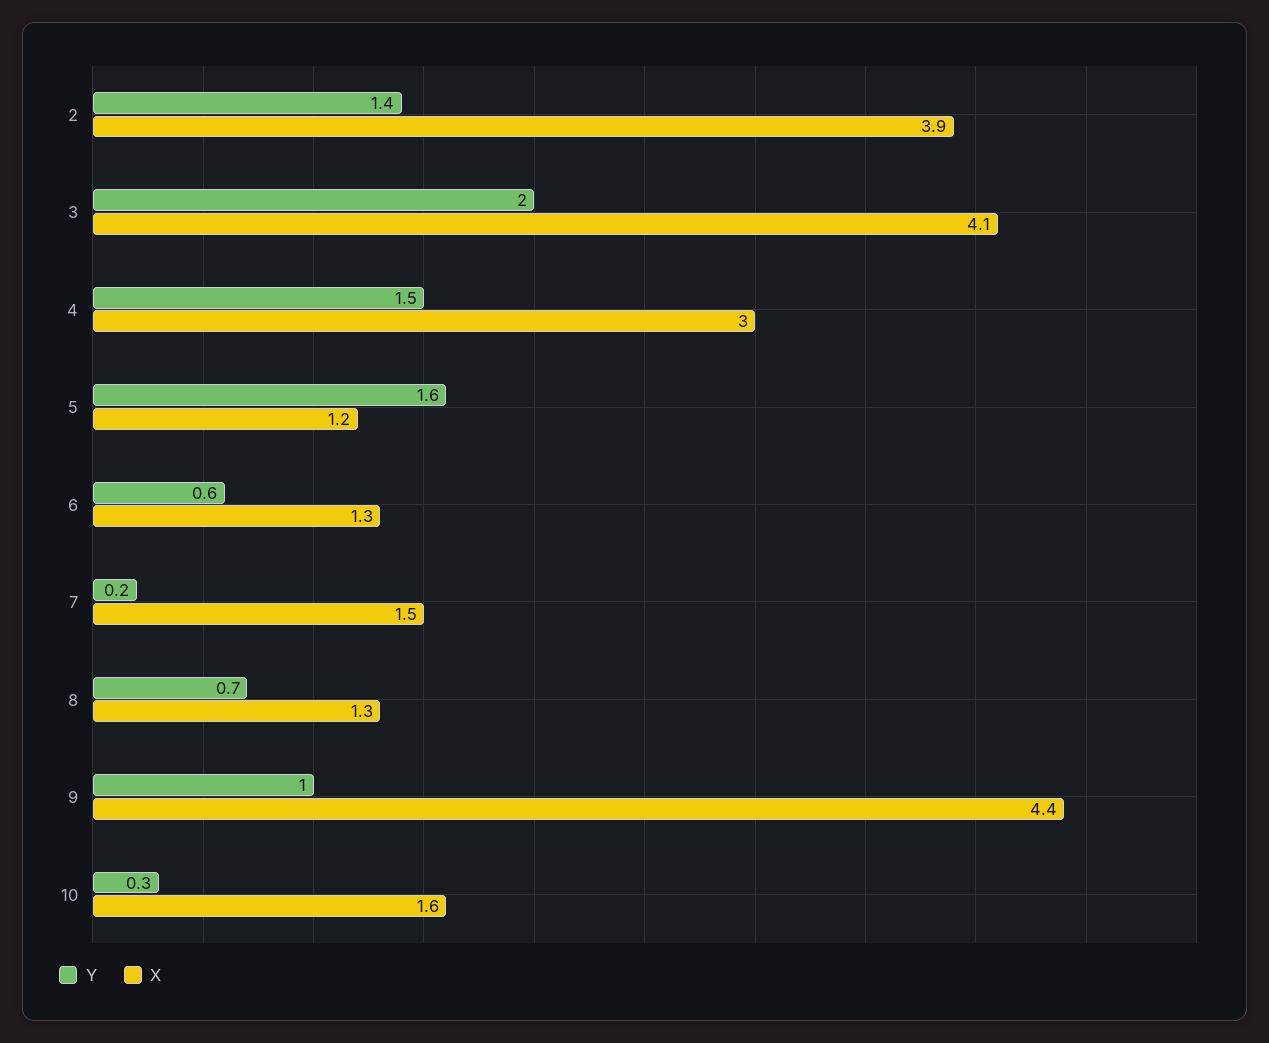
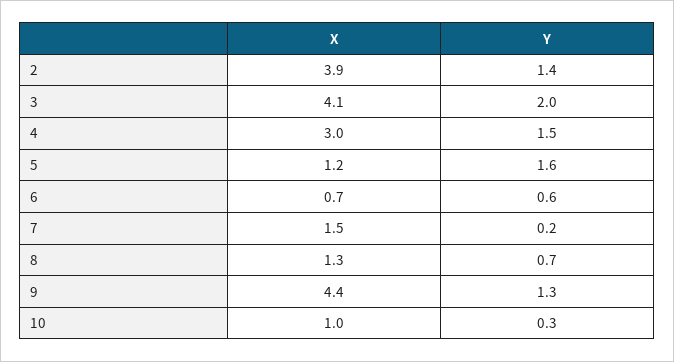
X, 6: 1.3 -> 0.7
Y, 9: 1 -> 1.3
X, 10: 1.6 -> 1

